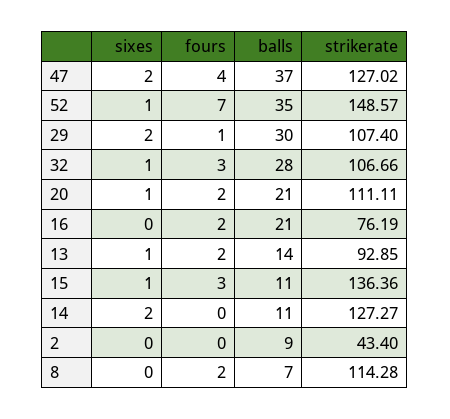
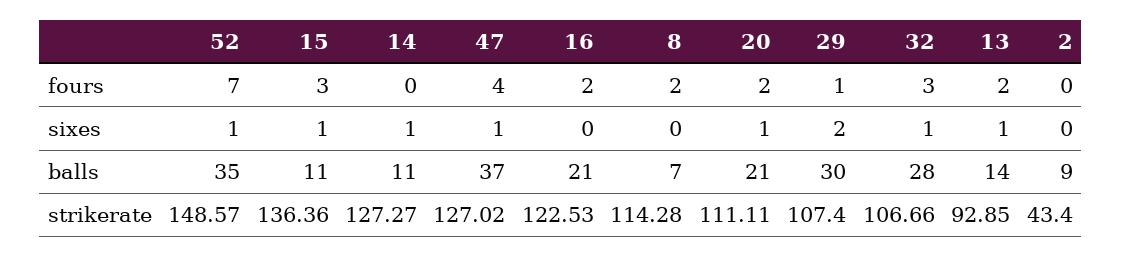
sixes, 47: 2 -> 1
strikerate, 16: 76.19 -> 122.53
sixes, 14: 2 -> 1

